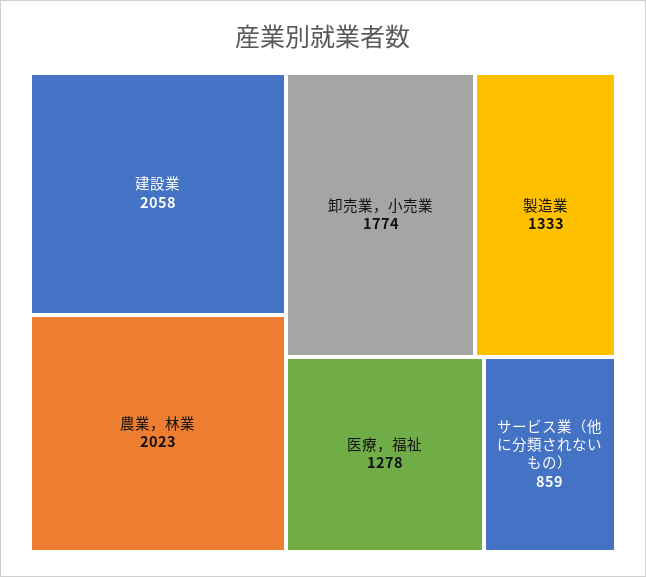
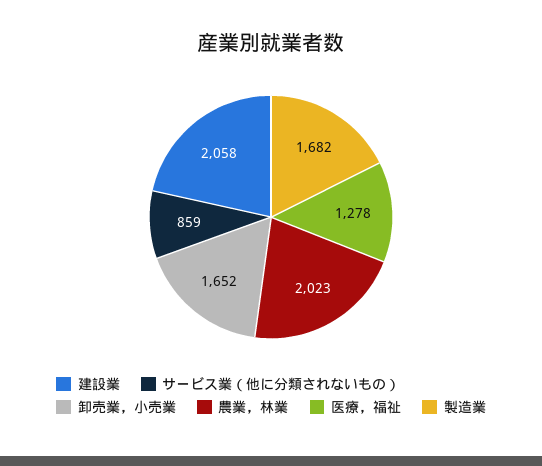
卸売業，小売業: 1774 -> 1652
製造業: 1333 -> 1682

